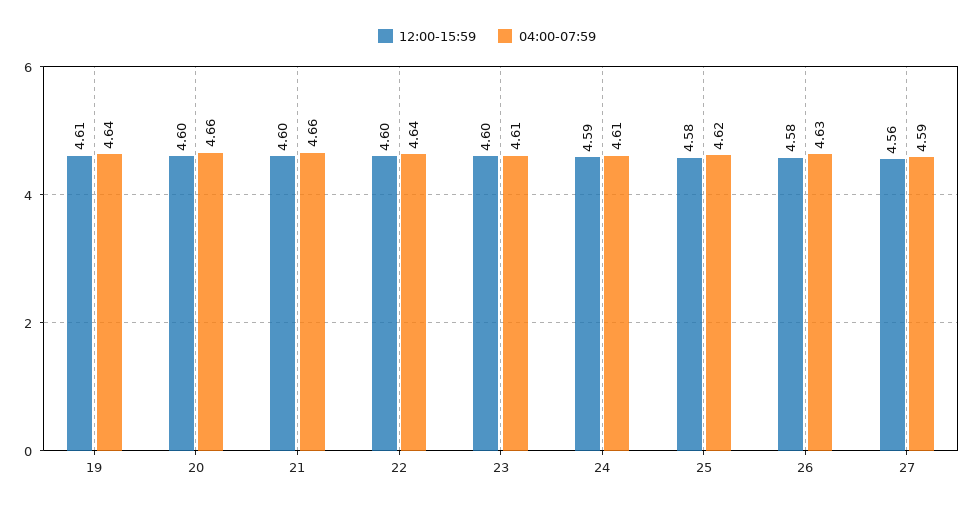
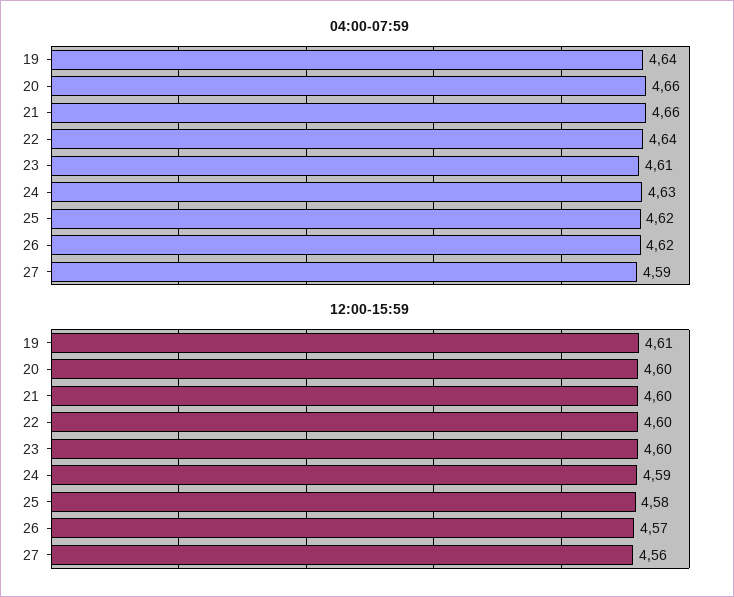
04:00-07:59, 24: 4.61 -> 4.63
12:00-15:59, 26: 4.58 -> 4.57
04:00-07:59, 26: 4.63 -> 4.62

